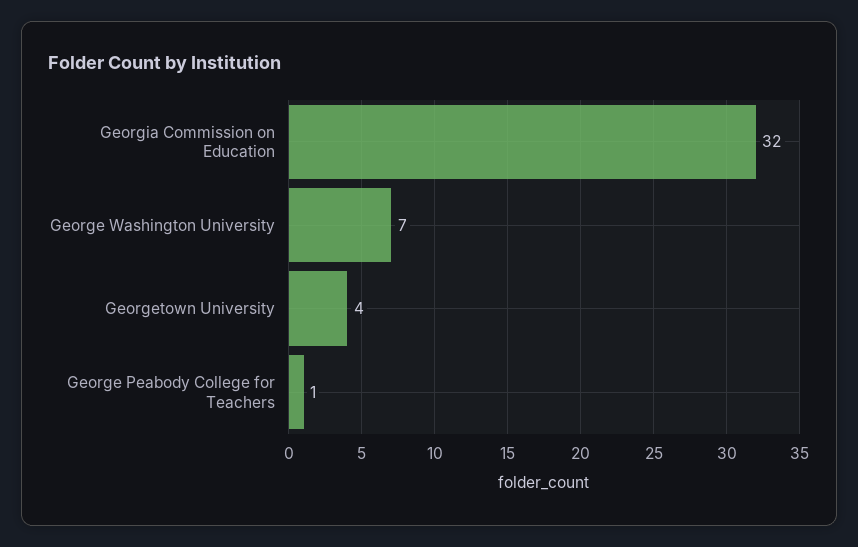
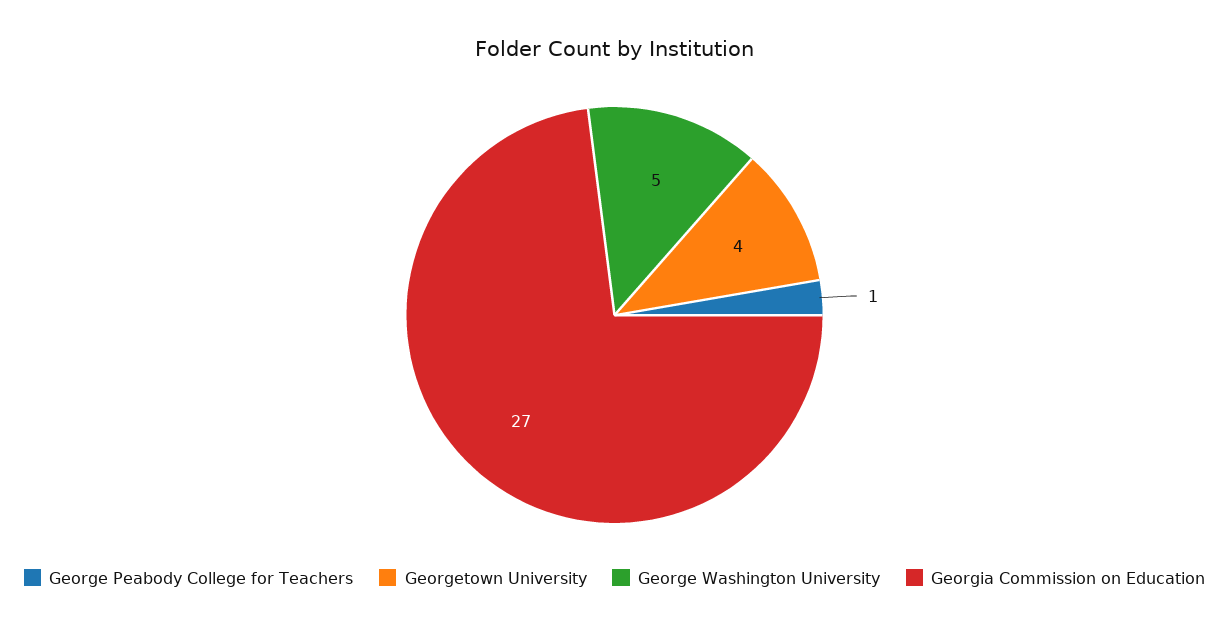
Georgia Commission on Education: 32 -> 27
George Washington University: 7 -> 5

